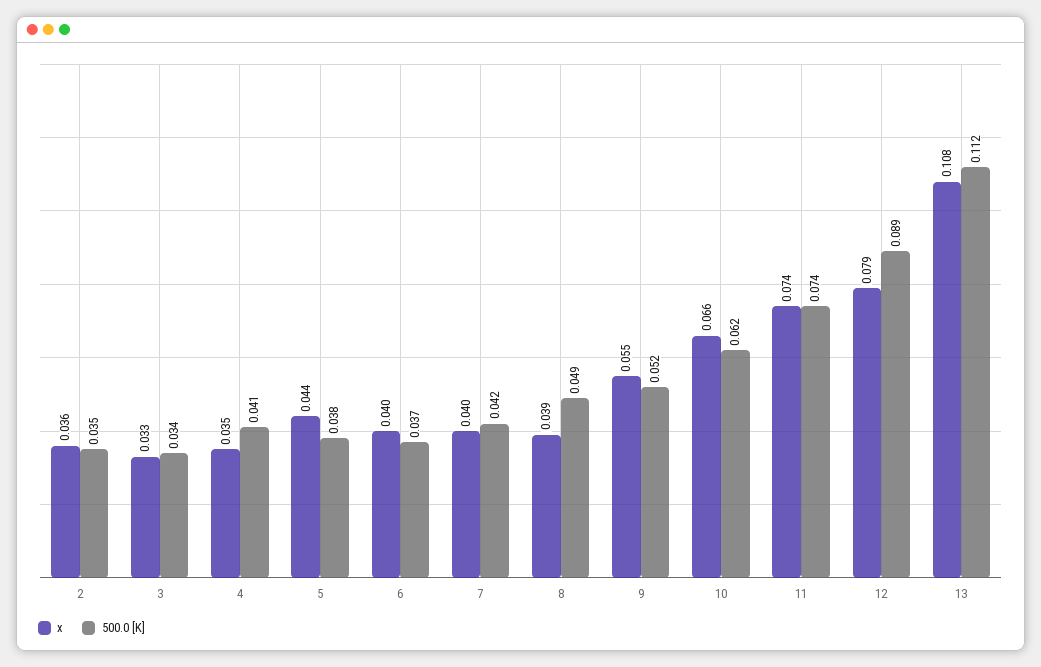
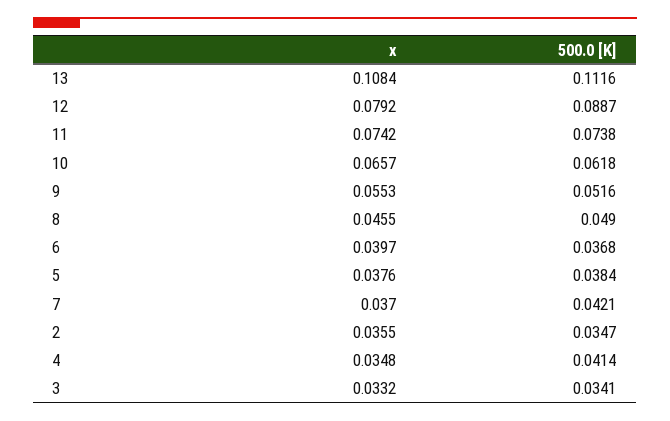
x, 5: 0.044 -> 0.0376
x, 7: 0.04 -> 0.037
x, 8: 0.039 -> 0.0455

